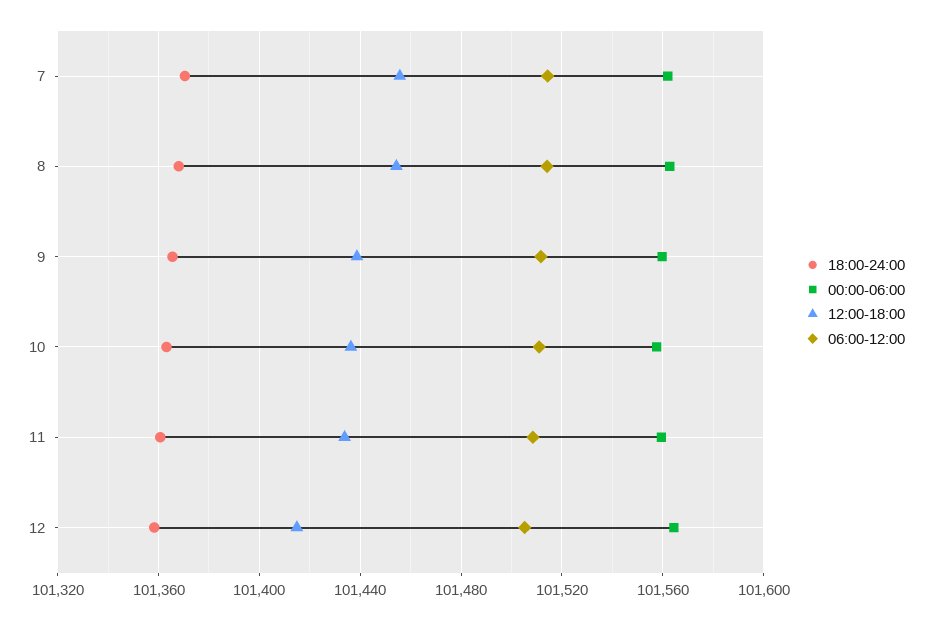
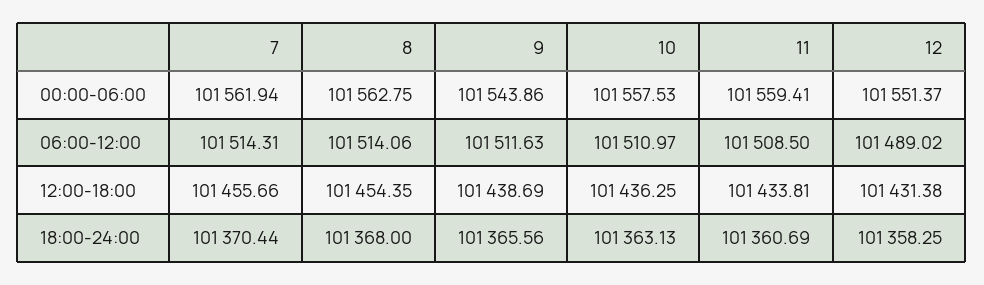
00:00-06:00, 9: 101560 -> 101543.86
00:00-06:00, 12: 101565 -> 101551.37
12:00-18:00, 12: 101415 -> 101431.38
06:00-12:00, 12: 101505 -> 101489.02

